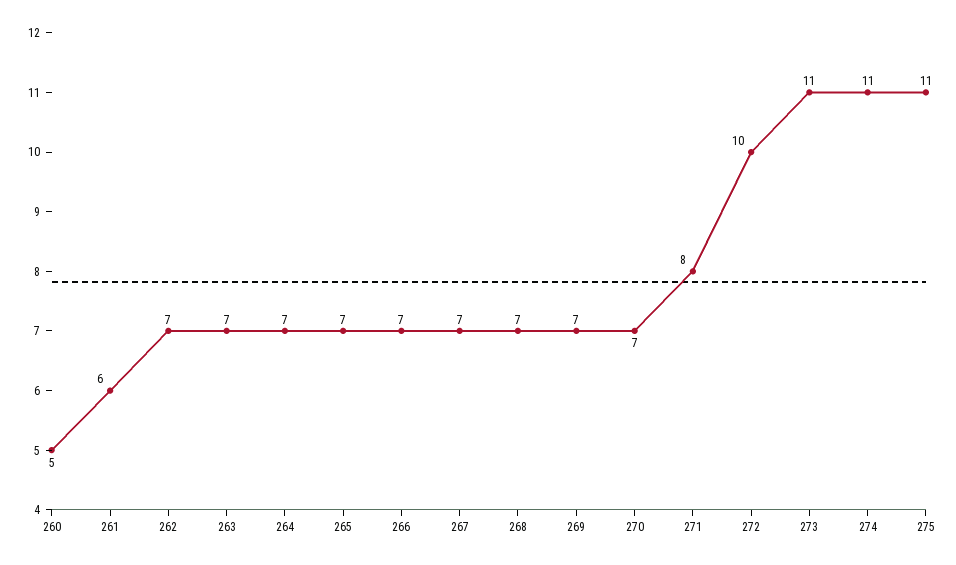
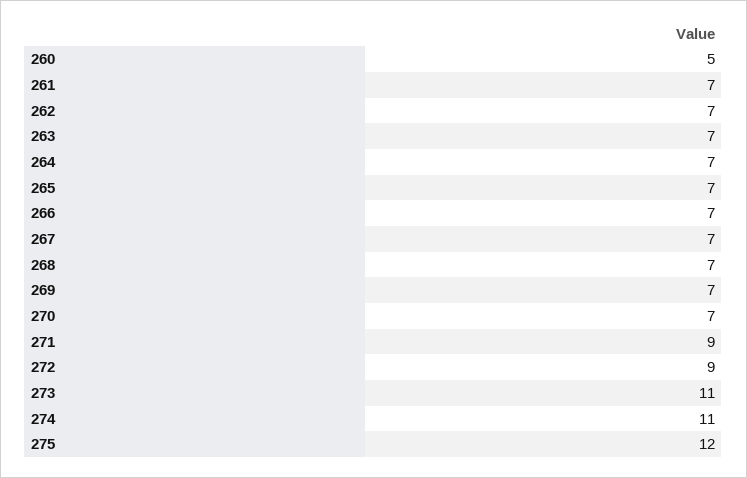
261: 6 -> 7
271: 8 -> 9
272: 10 -> 9
275: 11 -> 12

